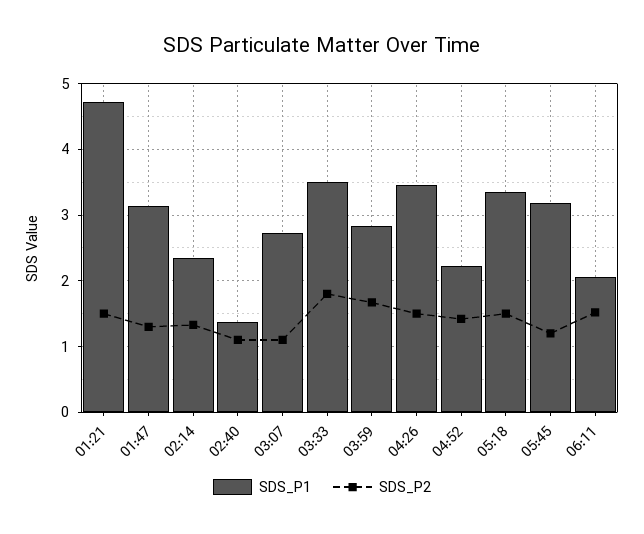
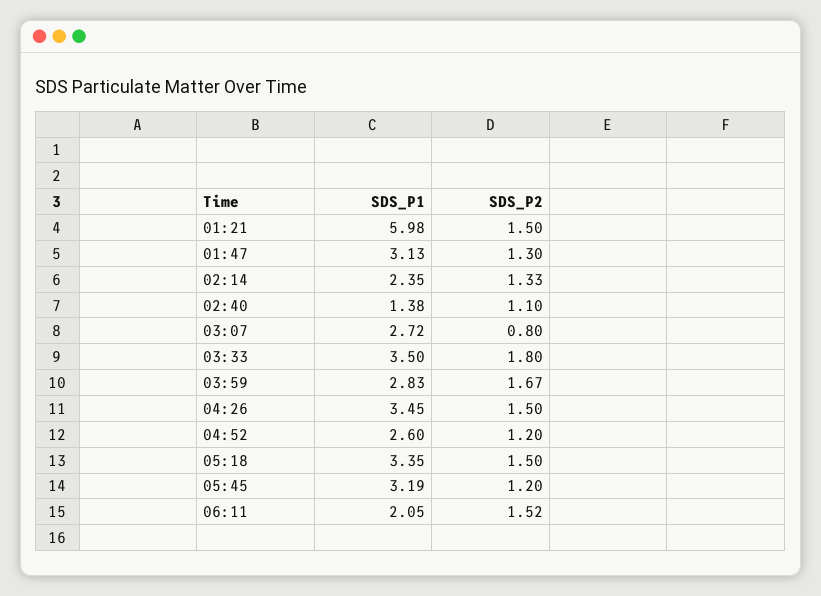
SDS_P1, 01:21: 4.7 -> 5.98
SDS_P2, 03:07: 1.1 -> 0.8
SDS_P1, 04:52: 2.2 -> 2.6
SDS_P2, 04:52: 1.4 -> 1.2

